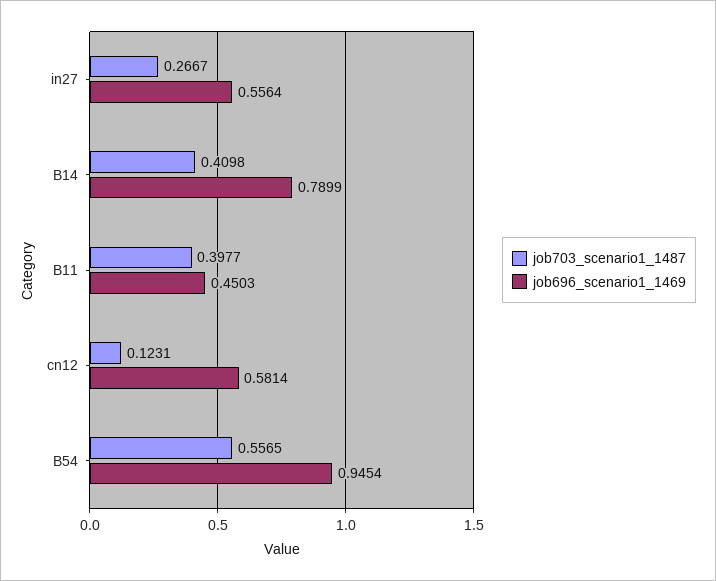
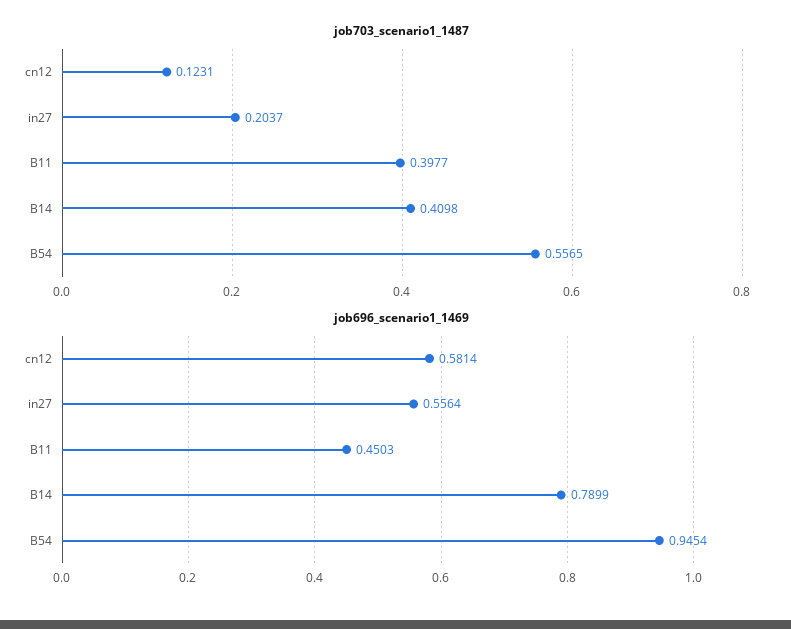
job703_scenario1_1487, in27: 0.2667 -> 0.2037

